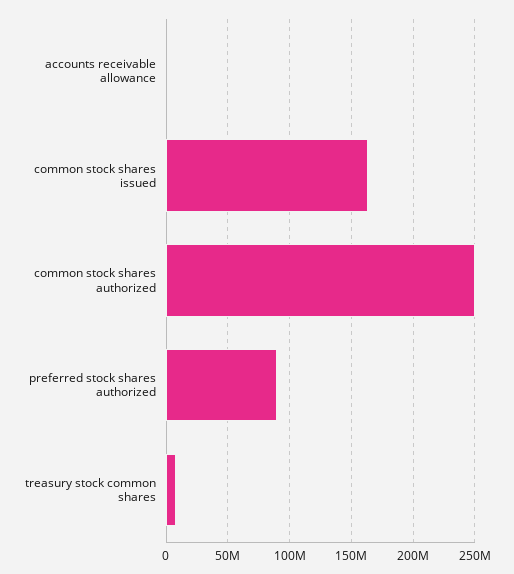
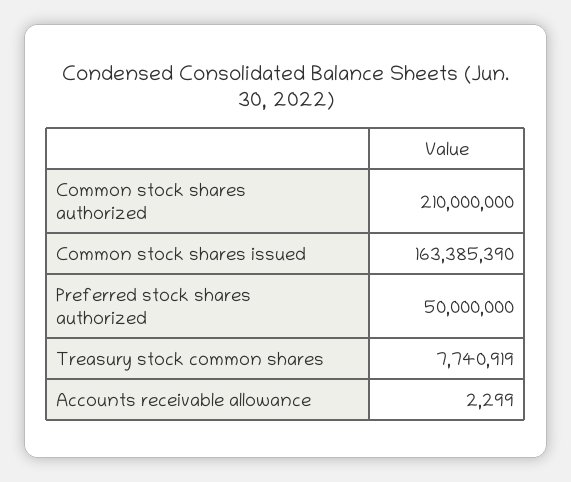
common stock shares authorized: 250000000 -> 210000000
preferred stock shares authorized: 90000000 -> 50000000

